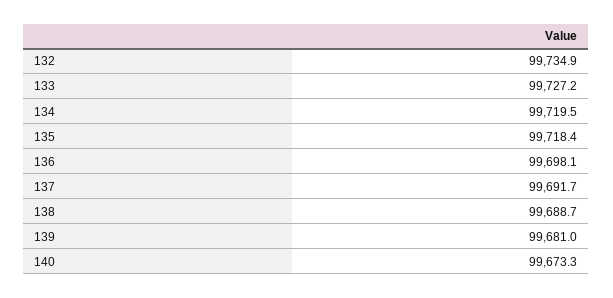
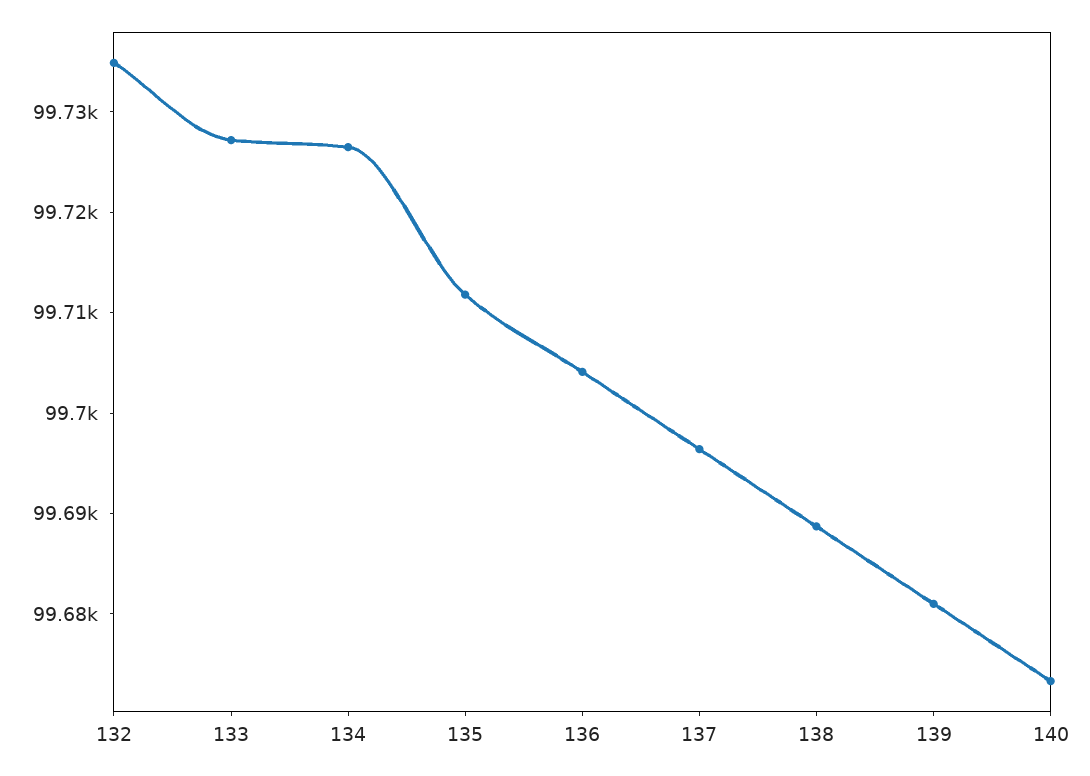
134: 99719.5 -> 99726
135: 99718.4 -> 99712
136: 99698.1 -> 99704
137: 99691.7 -> 99696

